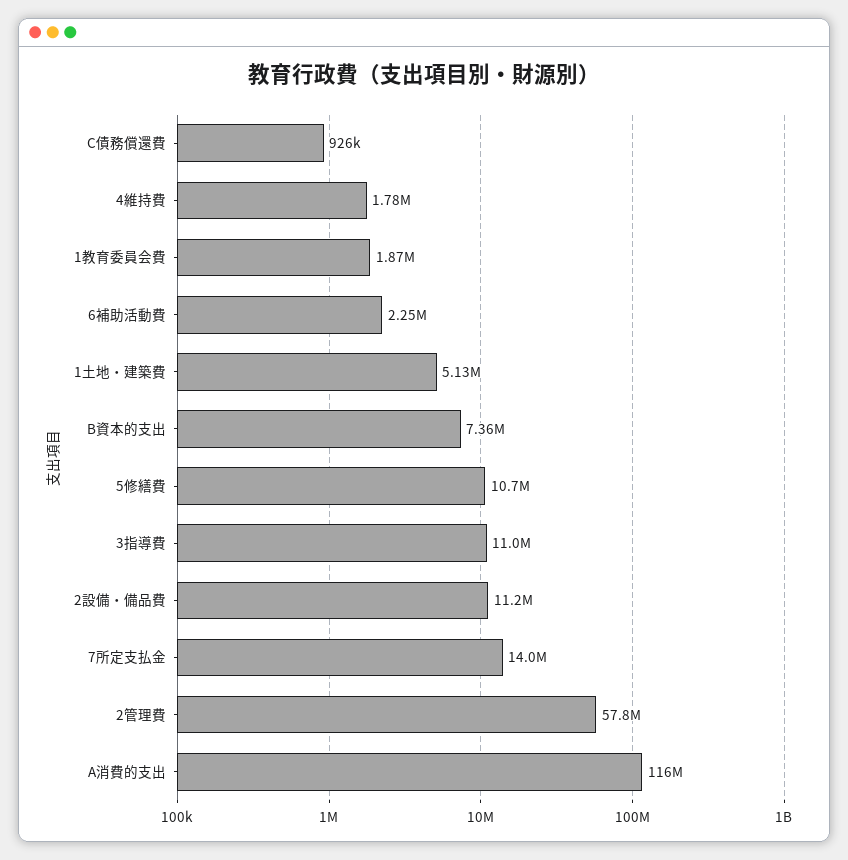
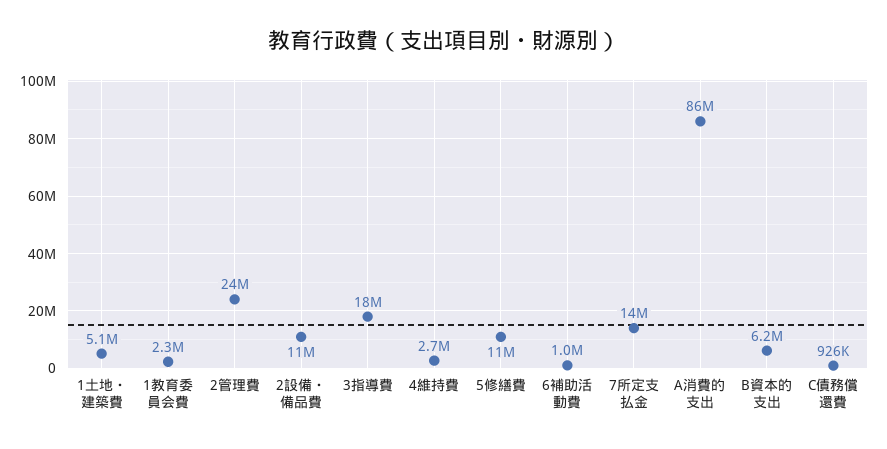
4維持費: 1780000 -> 2700000
1教育委員会費: 1870000 -> 2300000
6補助活動費: 2250000 -> 1000000
B資本的支出: 7360000 -> 6200000
3指導費: 11000000 -> 18000000
2管理費: 57800000 -> 24000000
A消費的支出: 116000000 -> 86000000

